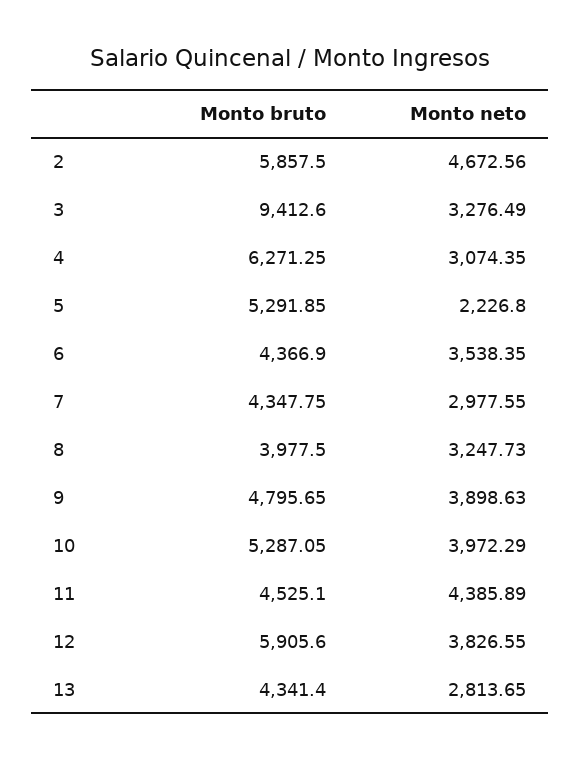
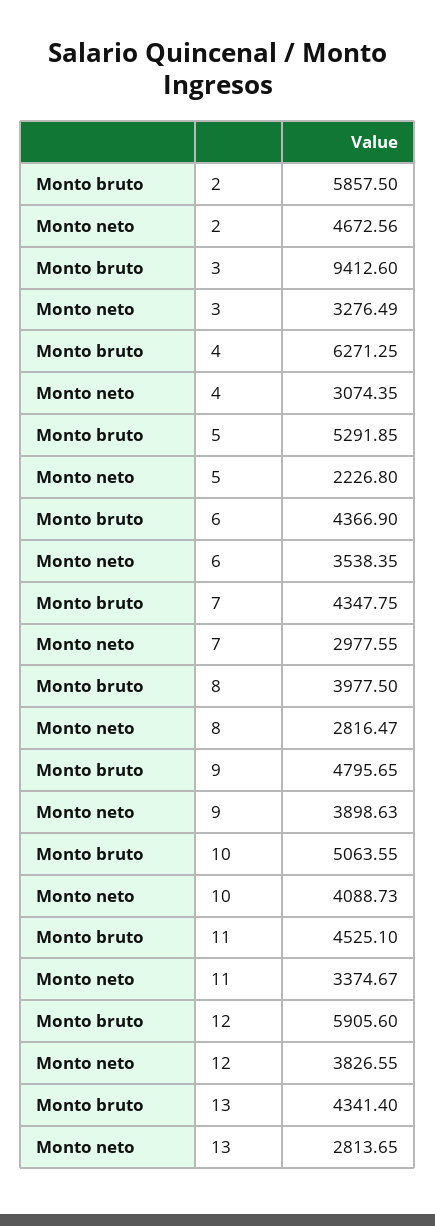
Monto neto, 8: 3247.73 -> 2816.47
Monto bruto, 10: 5287.05 -> 5063.55
Monto neto, 10: 3972.29 -> 4088.73
Monto neto, 11: 4385.89 -> 3374.67

